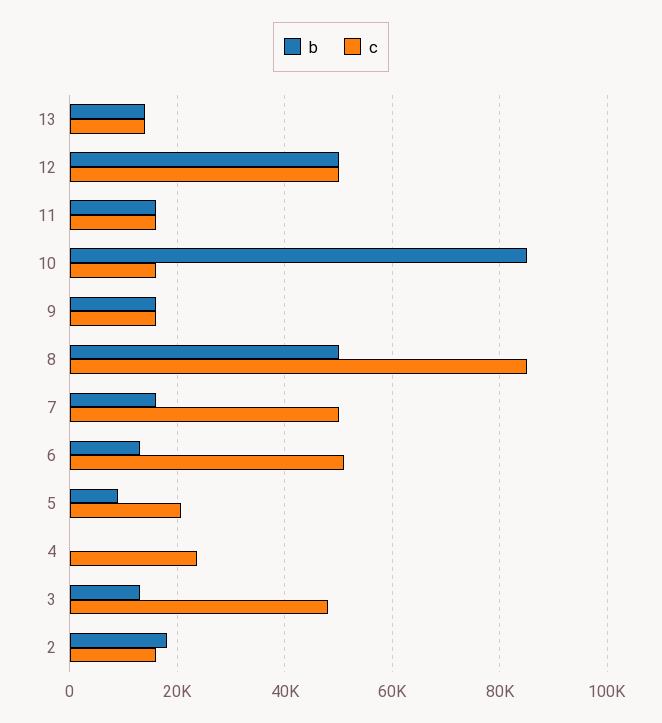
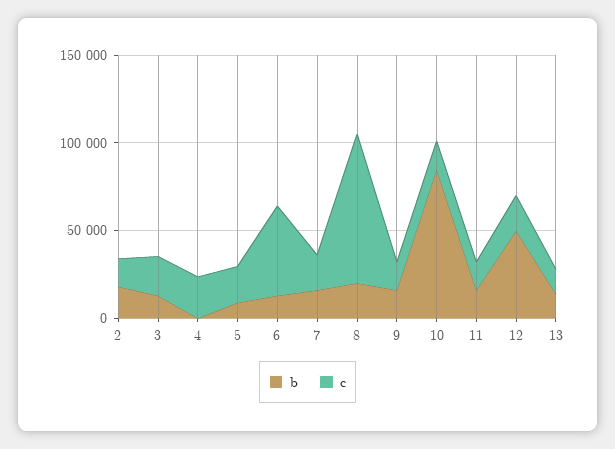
c, 12: 50000 -> 20000
b, 8: 50000 -> 20000
c, 7: 50000 -> 20000
c, 3: 48000 -> 20000

